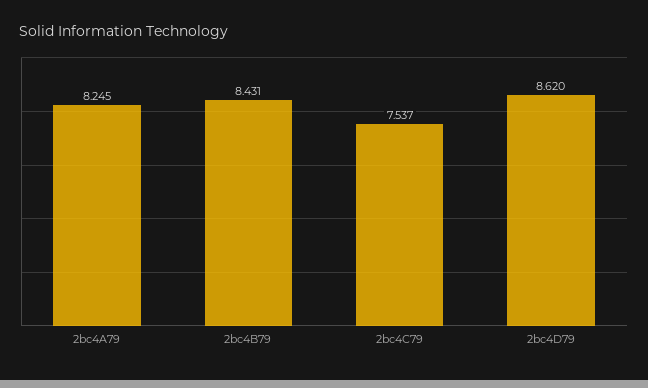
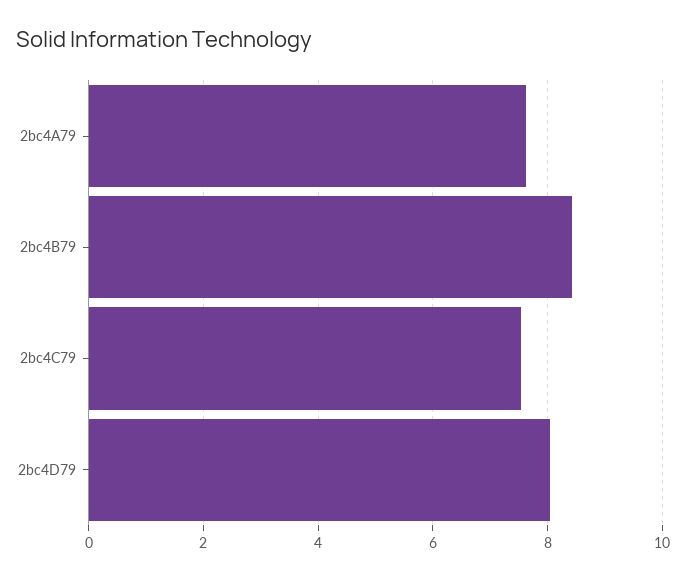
2bc4A79: 8.245 -> 7.6
2bc4D79: 8.62 -> 8

